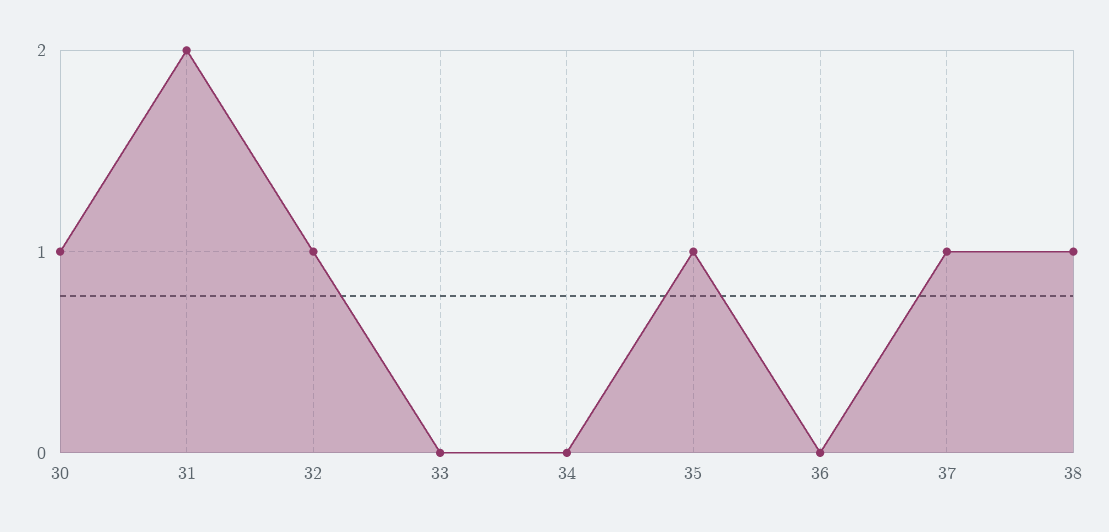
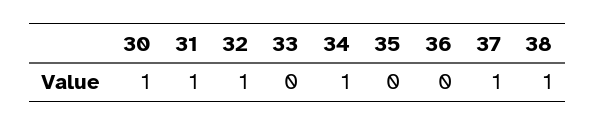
31: 2 -> 1
34: 0 -> 1
35: 1 -> 0

